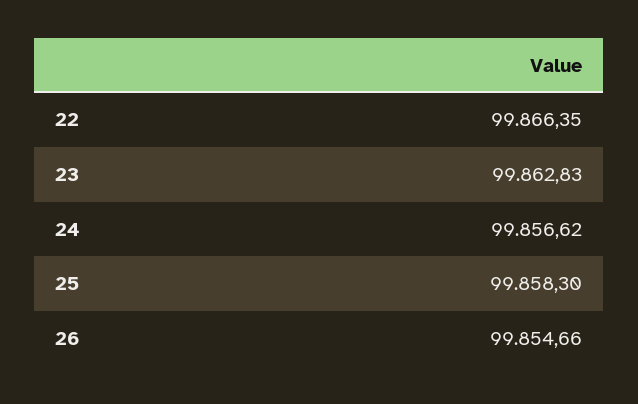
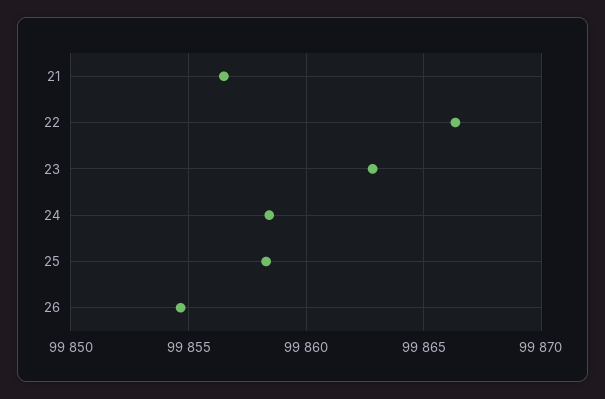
24: 99856.62 -> 99858.5
21: none -> 99856.5

